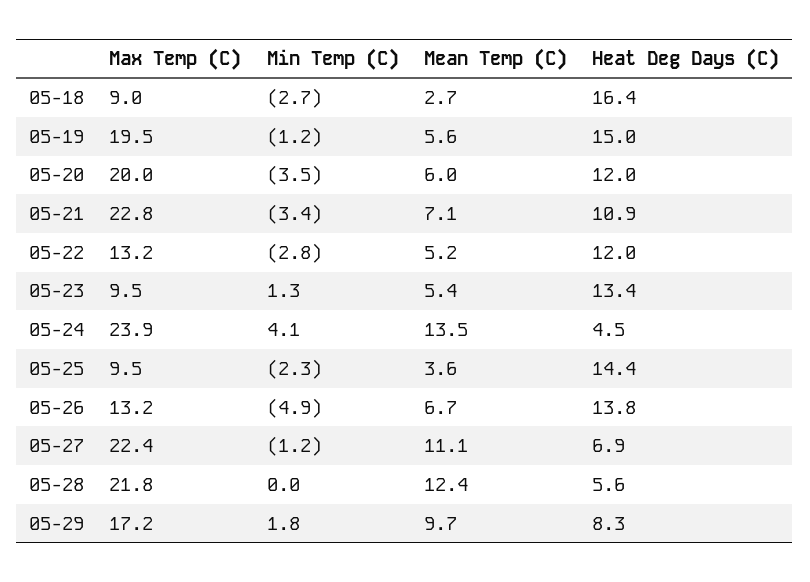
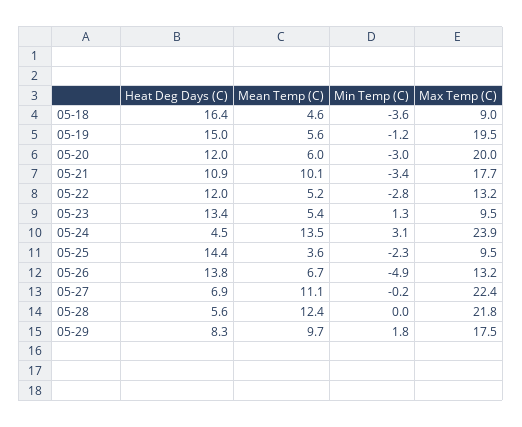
Min Temp (C), 05-18: -2.7 -> -3.6
Mean Temp (C), 05-18: 2.7 -> 4.6
Min Temp (C), 05-20: -3.5 -> -3
Max Temp (C), 05-21: 22.8 -> 17.7
Mean Temp (C), 05-21: 7.1 -> 10.1
Min Temp (C), 05-24: 4.1 -> 3.1
Min Temp (C), 05-27: -1.2 -> -0.2
Max Temp (C), 05-29: 17.2 -> 17.5

